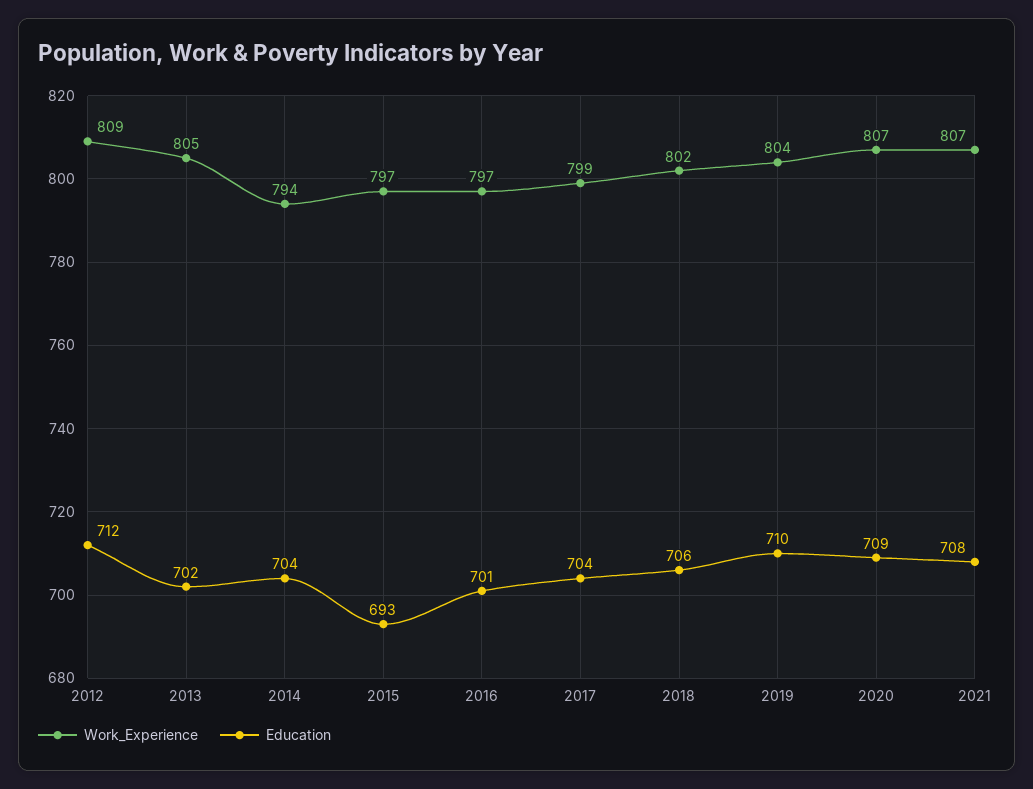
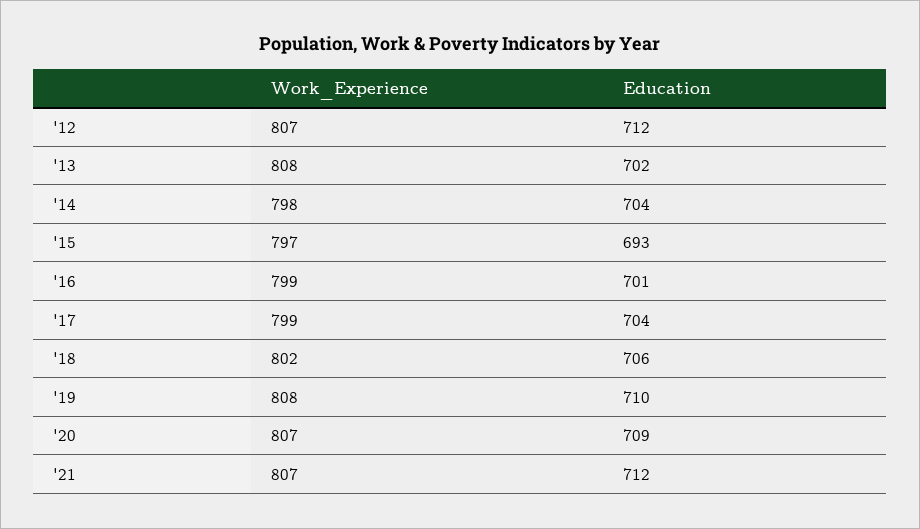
Work_Experience, 2012: 809 -> 807
Work_Experience, 2013: 805 -> 808
Work_Experience, 2014: 794 -> 798
Work_Experience, 2016: 797 -> 799
Work_Experience, 2019: 804 -> 808
Education, 2021: 708 -> 712

